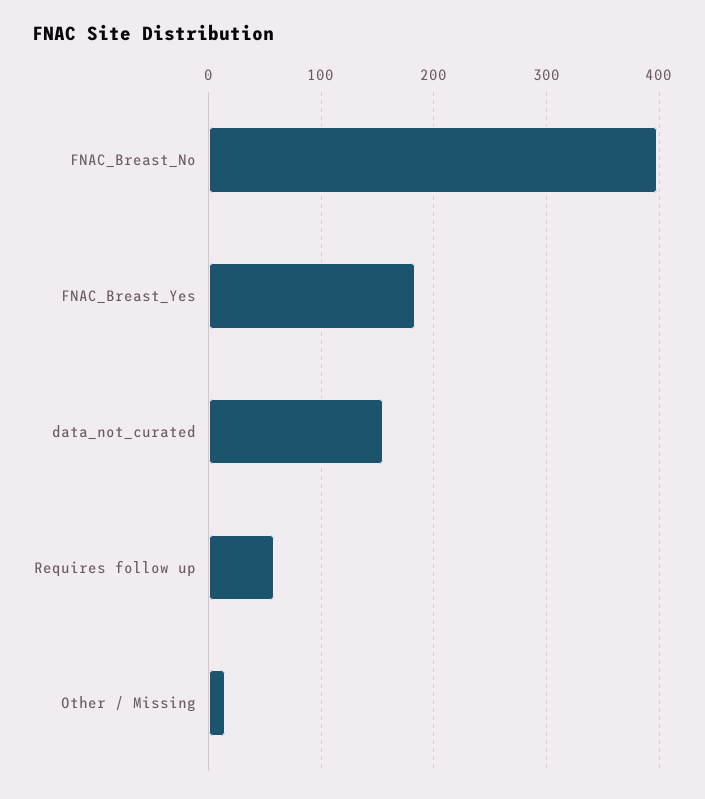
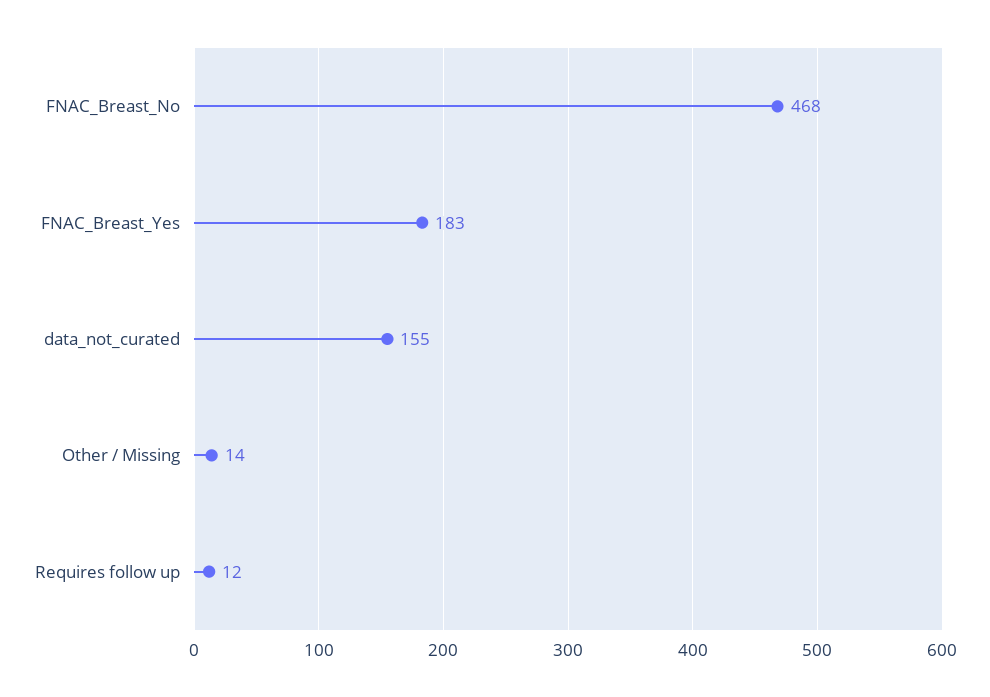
FNAC_Breast_No: 400 -> 468
Requires follow up: 60 -> 12

